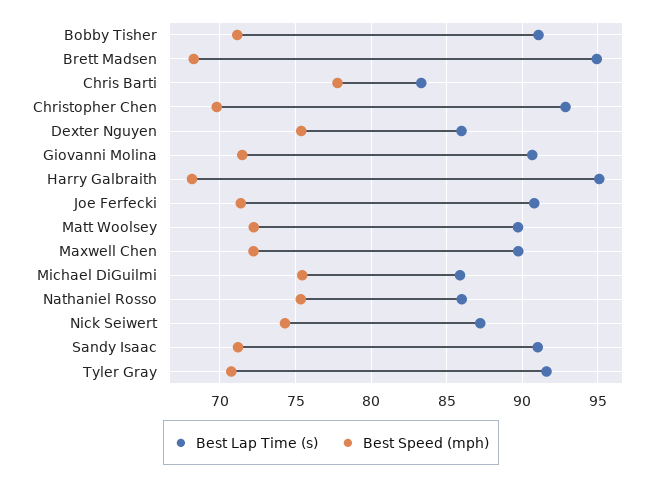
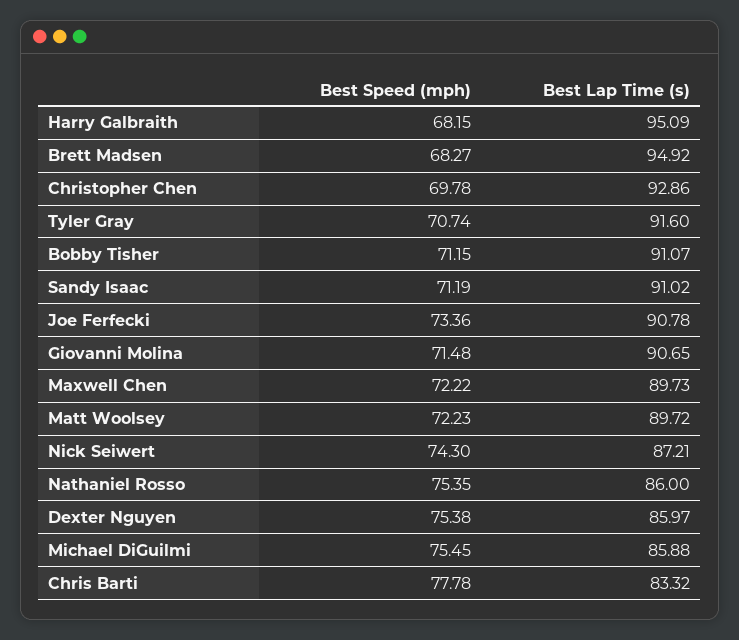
Best Speed (mph), Joe Ferfecki: 71.5 -> 73.36

